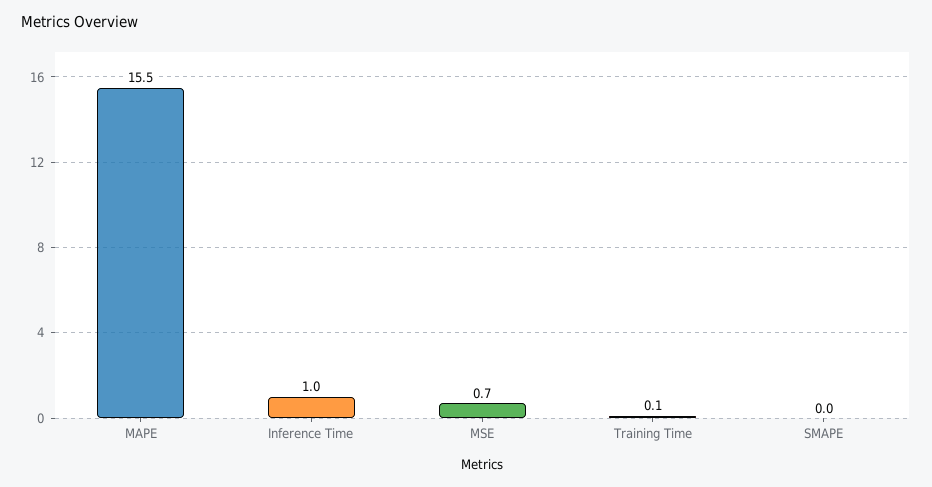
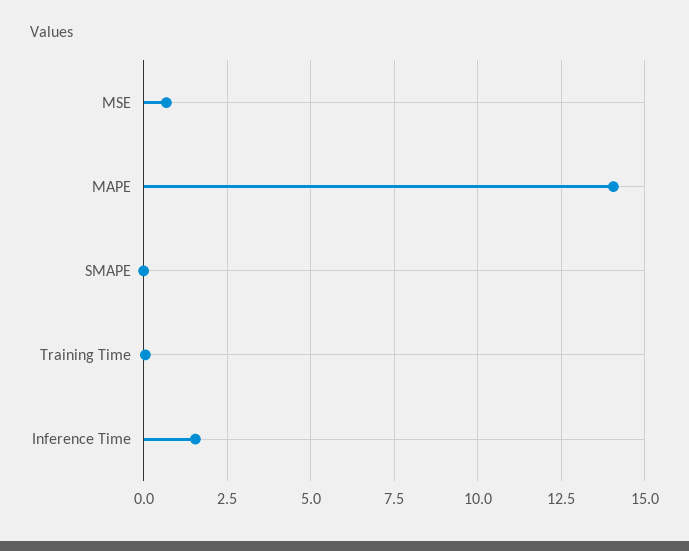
MAPE: 15.5 -> 14
Inference Time: 1 -> 1.5

